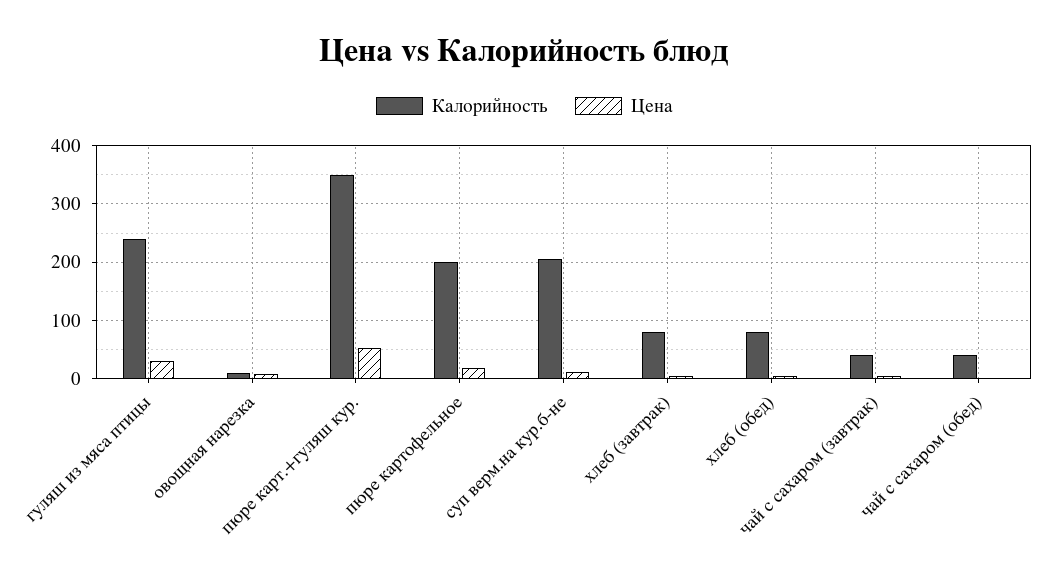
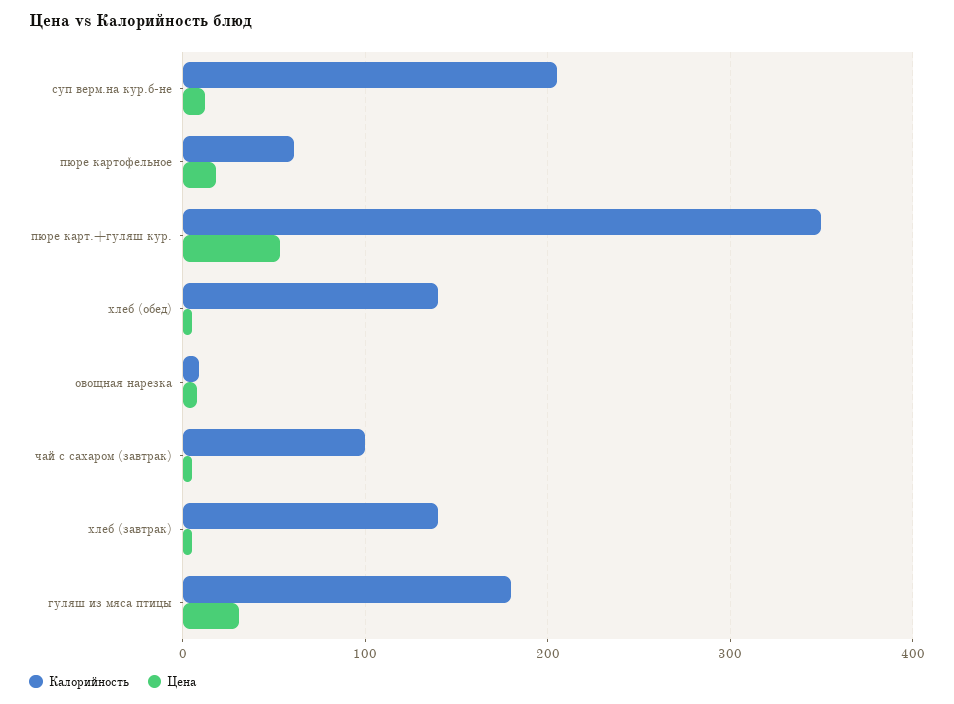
Калорийность, гуляш из мяса птицы: 240 -> 180
Калорийность, пюре картофельное: 200 -> 60
Калорийность, хлеб (завтрак): 80 -> 140
Калорийность, хлеб (обед): 80 -> 140
Калорийность, чай с сахаром (завтрак): 40 -> 100
Калорийность, чай с сахаром (обед): 40 -> none
Цена, чай с сахаром (обед): 0 -> none

